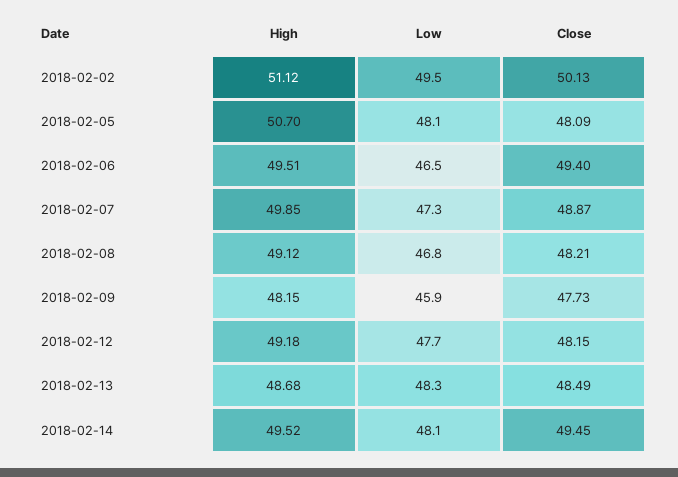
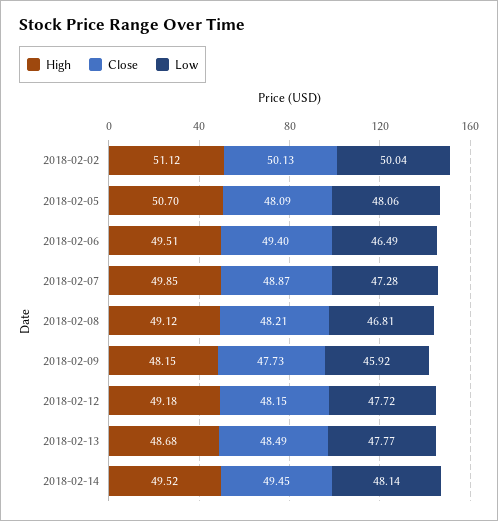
Low, 2018-02-02: 49.5 -> 50.04
Low, 2018-02-13: 48.3 -> 47.77

